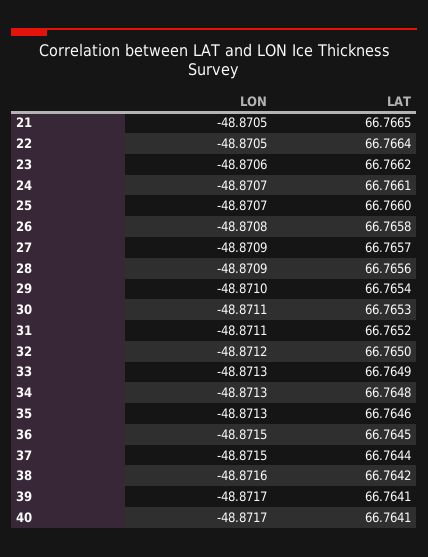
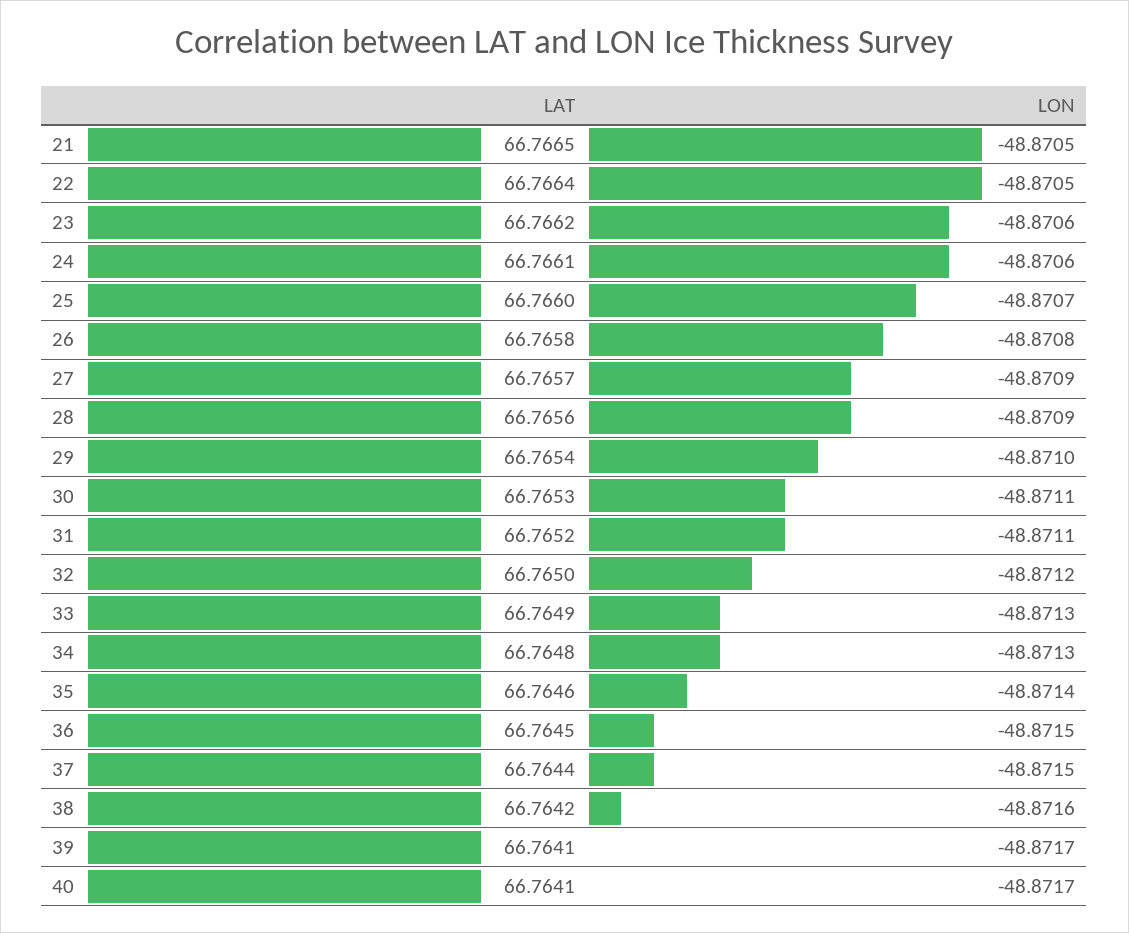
LON, 24: -48.8707 -> -48.8706
LON, 35: -48.8713 -> -48.8714

